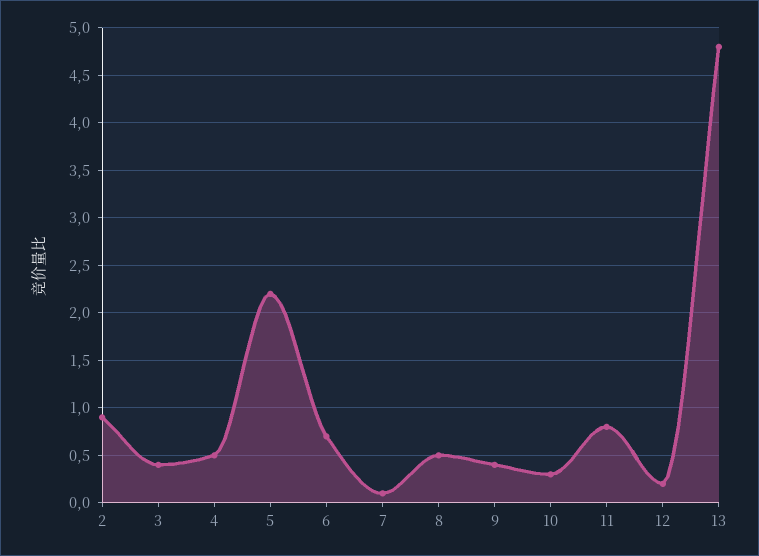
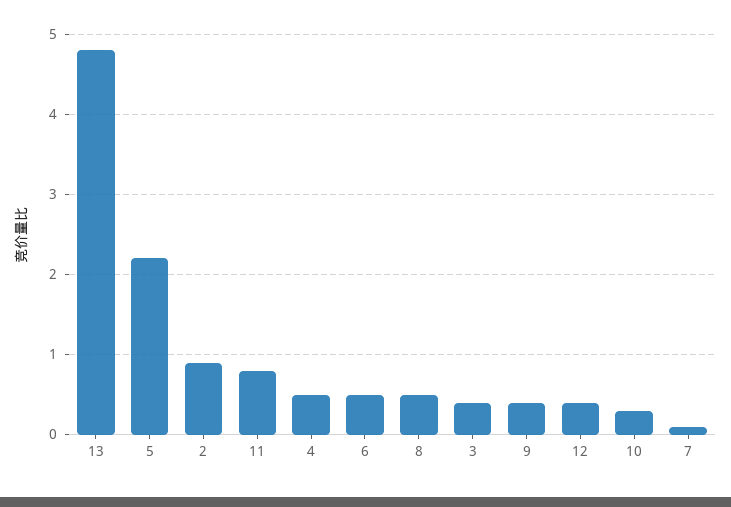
6: 0.7 -> 0.5
12: 0.2 -> 0.4

